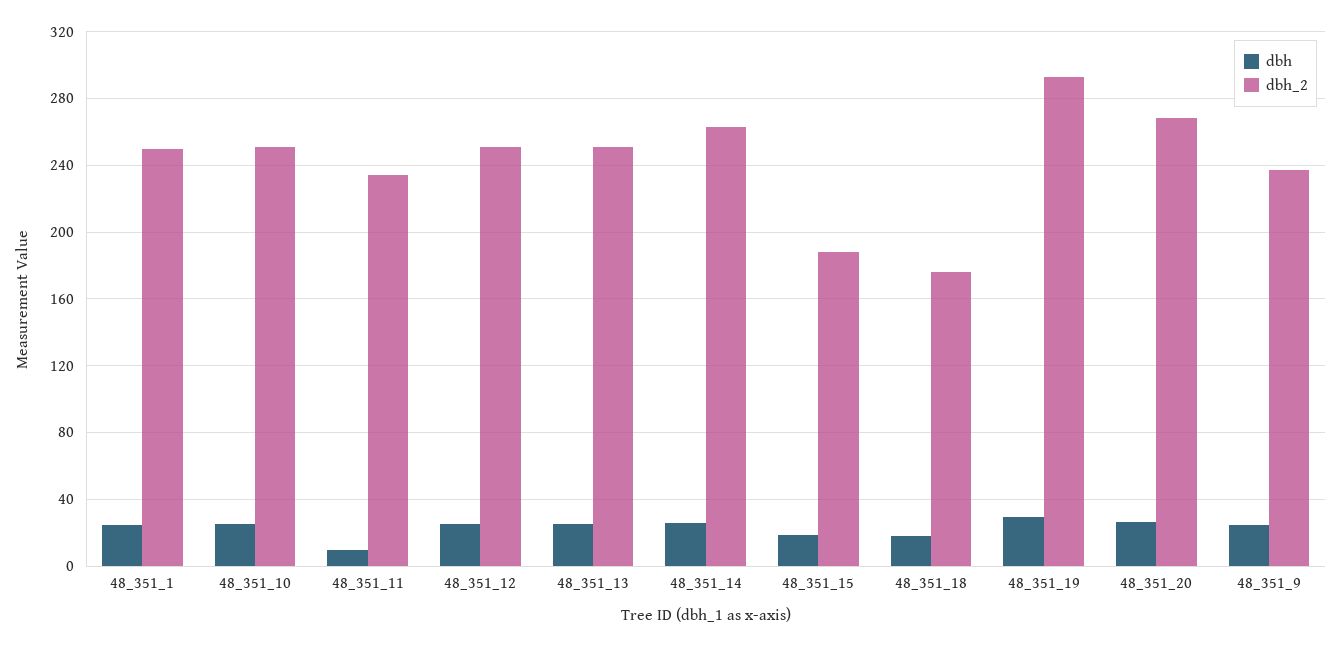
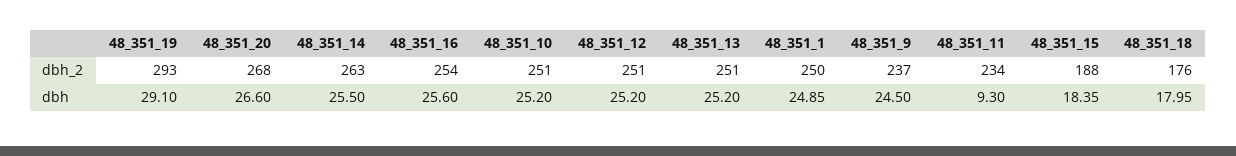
dbh_2, 48_351_16: none -> 254
dbh, 48_351_16: none -> 25.6

